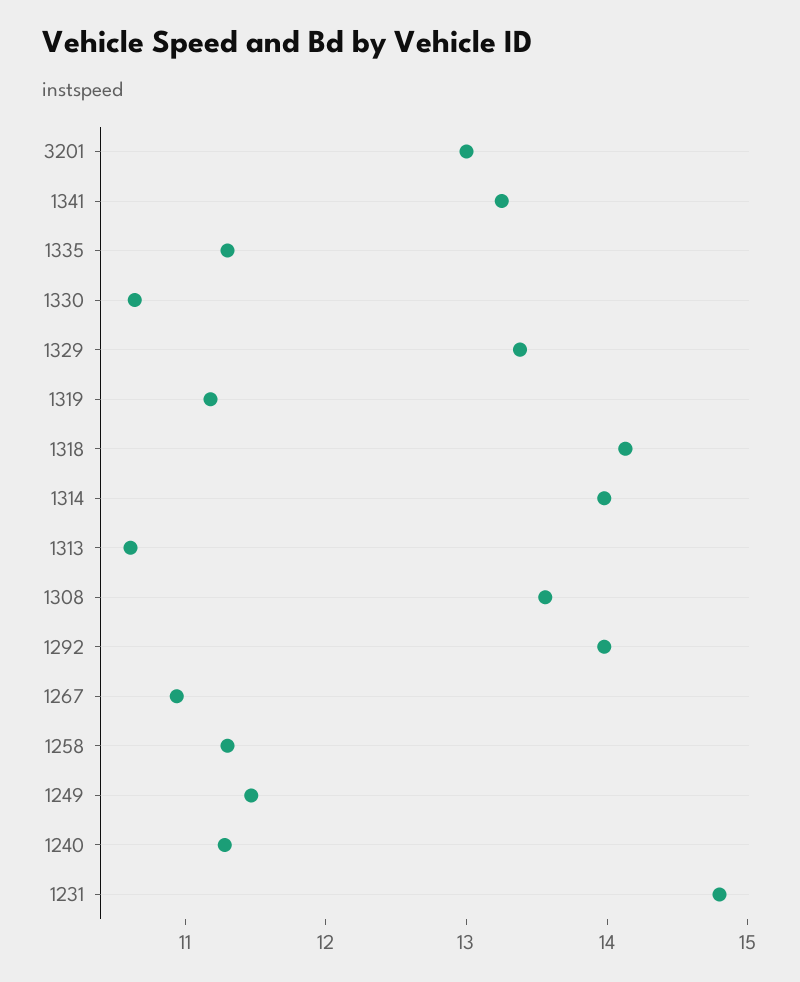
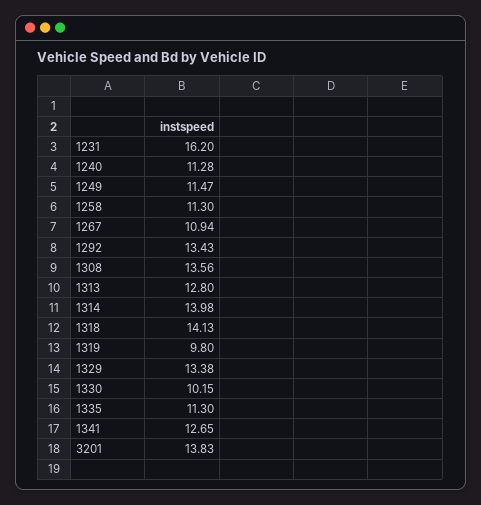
3201: 13 -> 13.83
1341: 13.2 -> 12.65
1330: 10.6 -> 10.15
1319: 11.2 -> 9.8
1313: 10.6 -> 12.8
1292: 14 -> 13.43
1231: 14.8 -> 16.2

